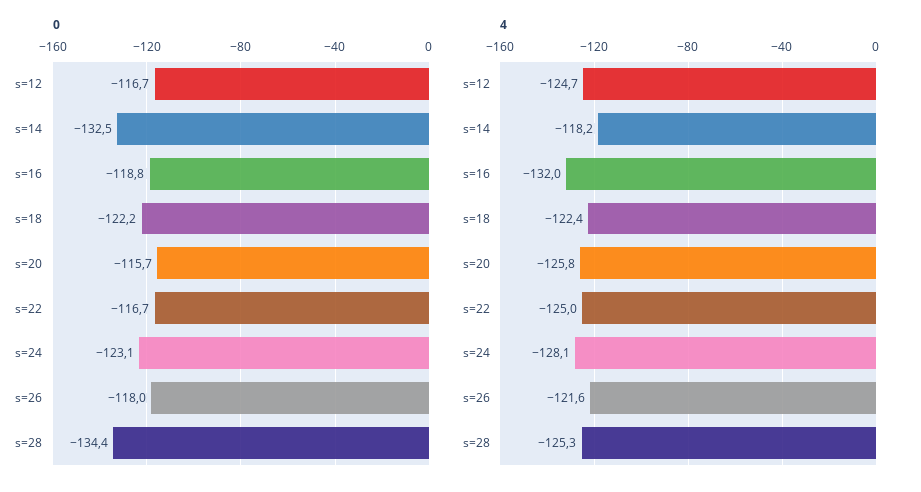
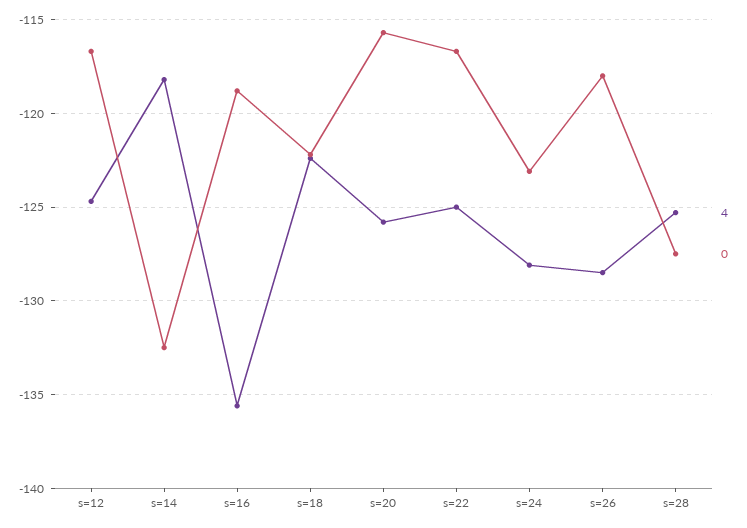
0, s=28: -134.4 -> -127.5
4, s=16: -132 -> -135.5
4, s=26: -121.6 -> -128.5

